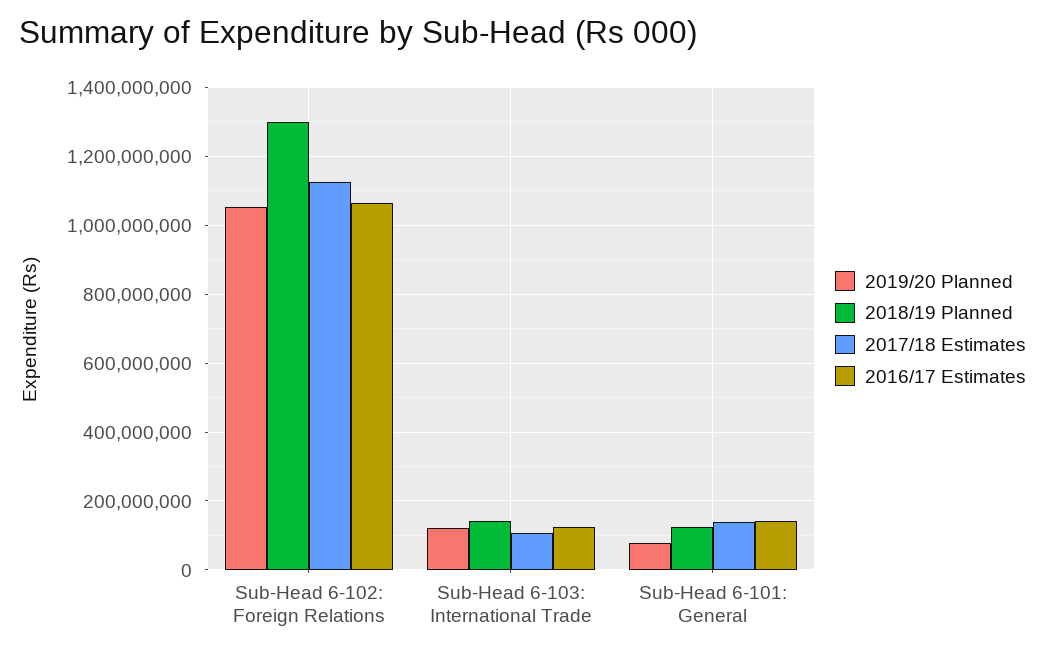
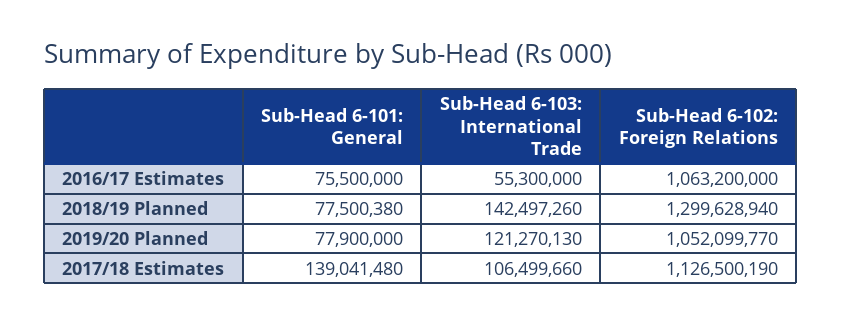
2016/17 Estimates, Sub-Head 6-103: International Trade: 120000000 -> 55300000
2018/19 Planned, Sub-Head 6-101: General: 120000000 -> 77500380
2016/17 Estimates, Sub-Head 6-101: General: 140000000 -> 75500000

